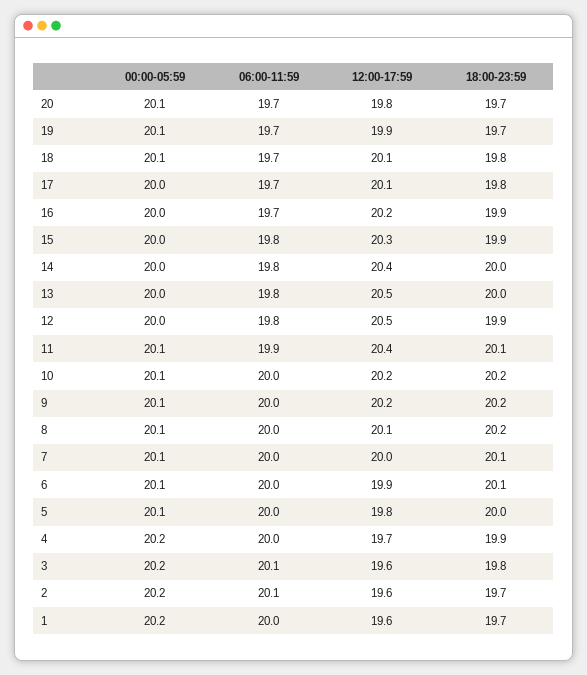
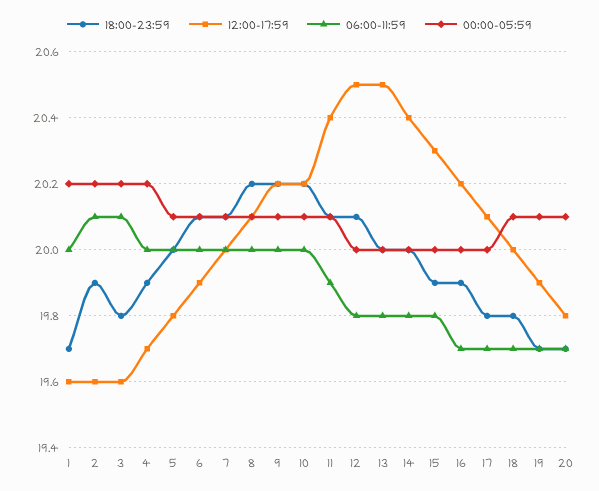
12:00-17:59, 18: 20.1 -> 20
18:00-23:59, 12: 19.9 -> 20.1
18:00-23:59, 2: 19.7 -> 19.9

